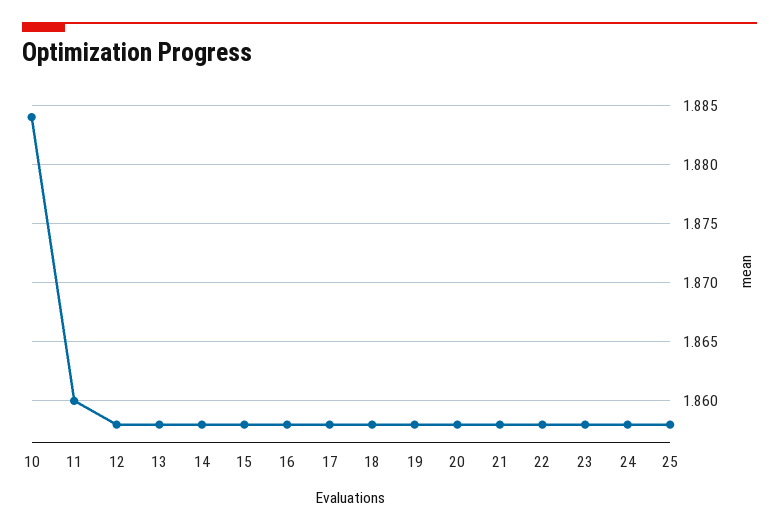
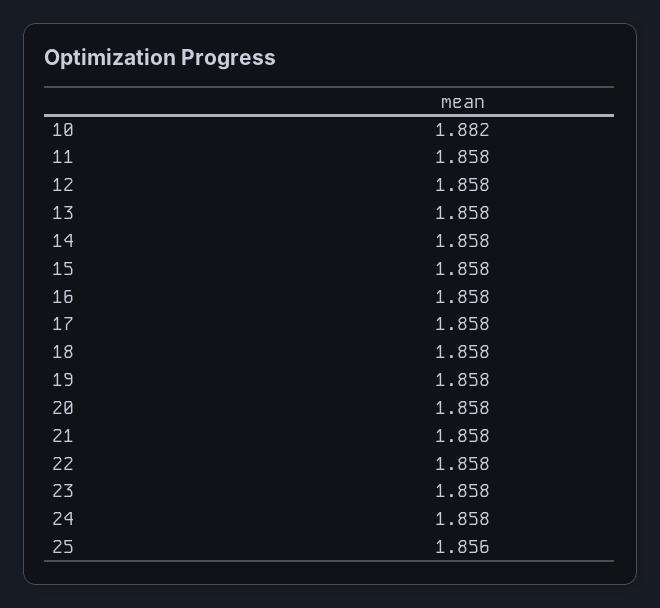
10: 1.884 -> 1.882
11: 1.86 -> 1.858
25: 1.858 -> 1.856

